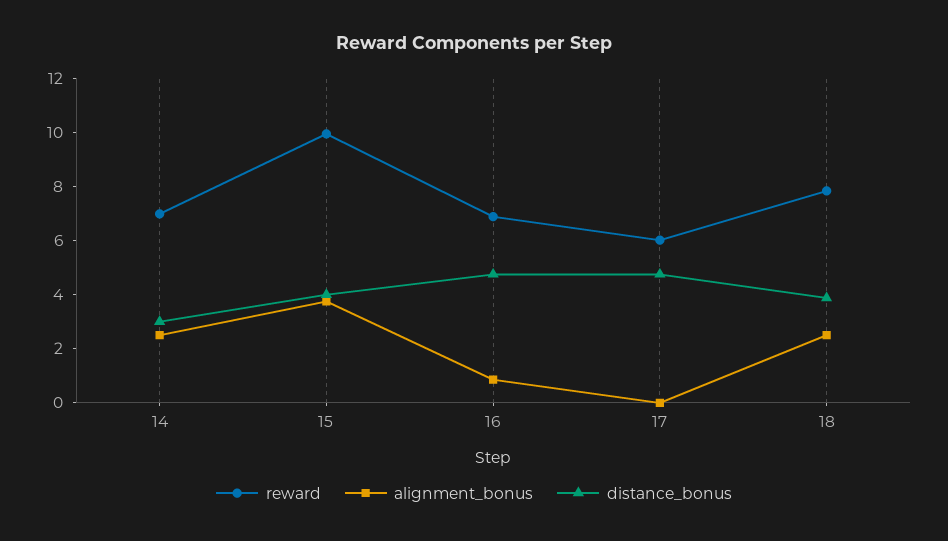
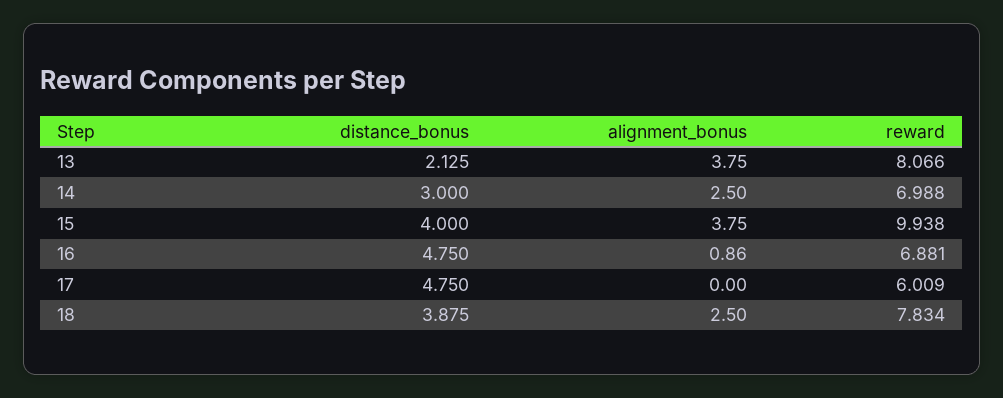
distance_bonus, 13: none -> 2.125
alignment_bonus, 13: none -> 3.75
reward, 13: none -> 8.066

